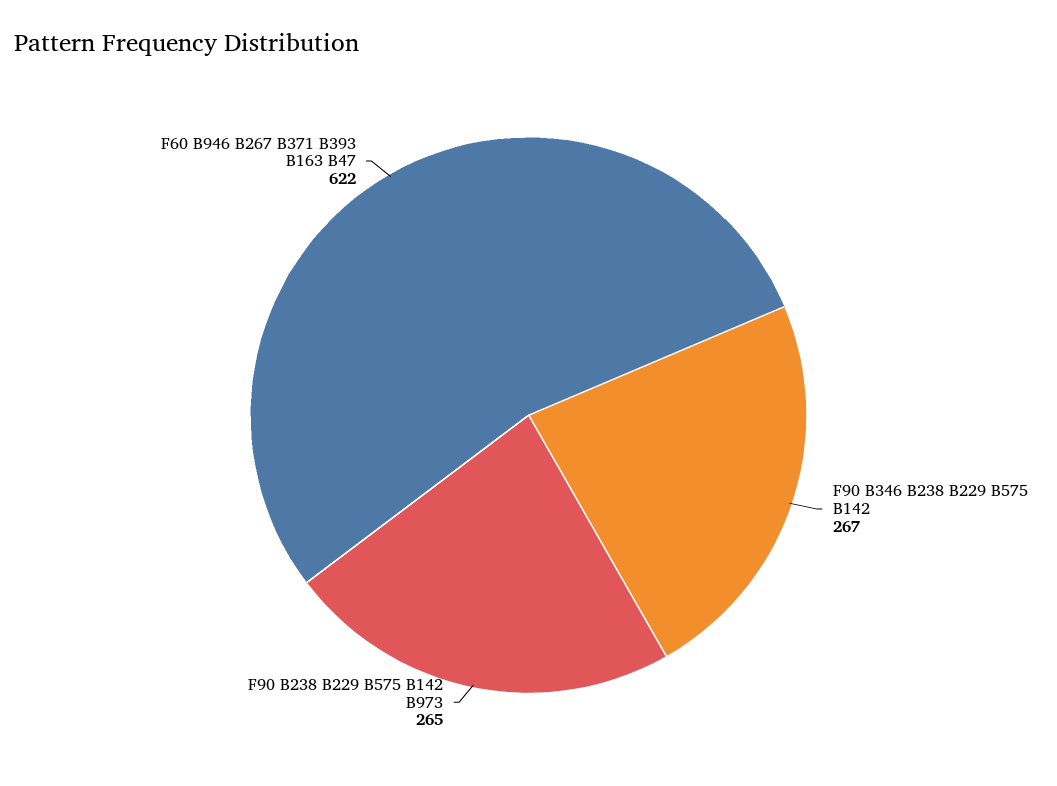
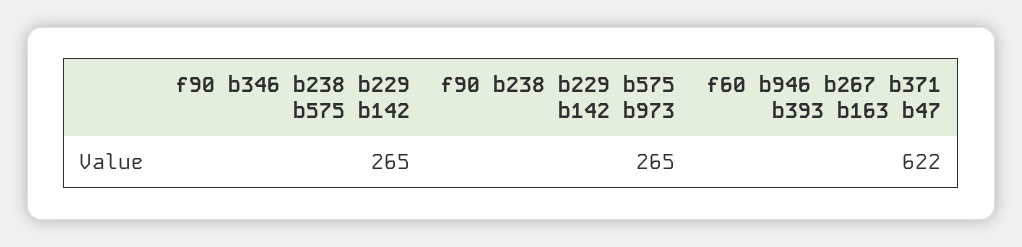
F90 B346 B238 B229 B575 B142: 267 -> 265

